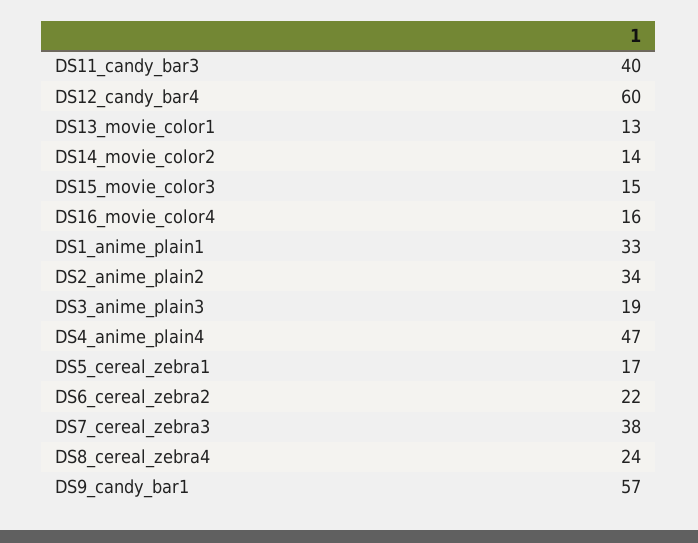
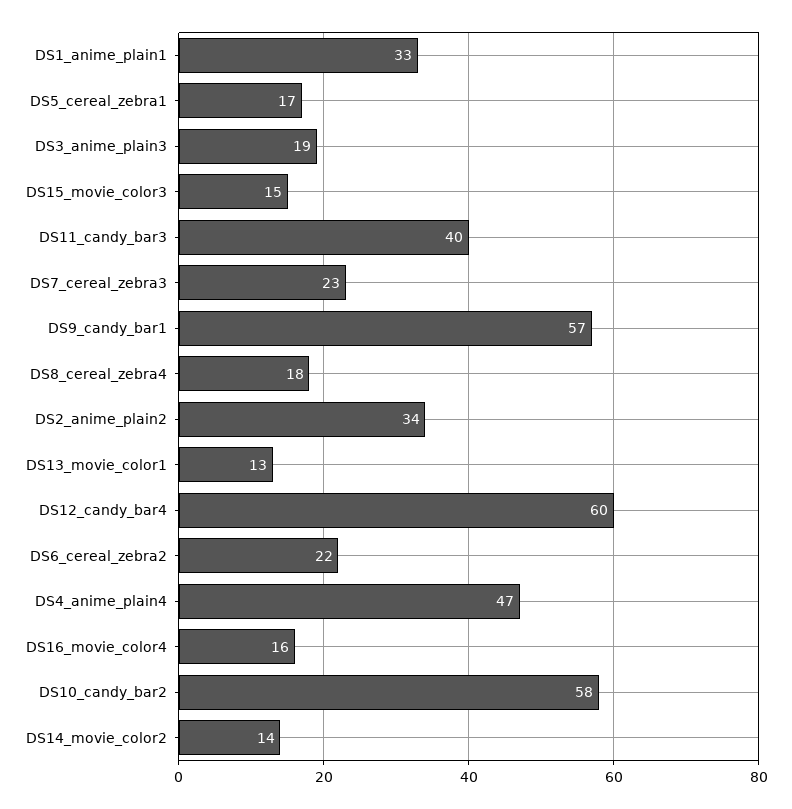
DS7_cereal_zebra3: 38 -> 23
DS8_cereal_zebra4: 24 -> 18
DS10_candy_bar2: none -> 58

